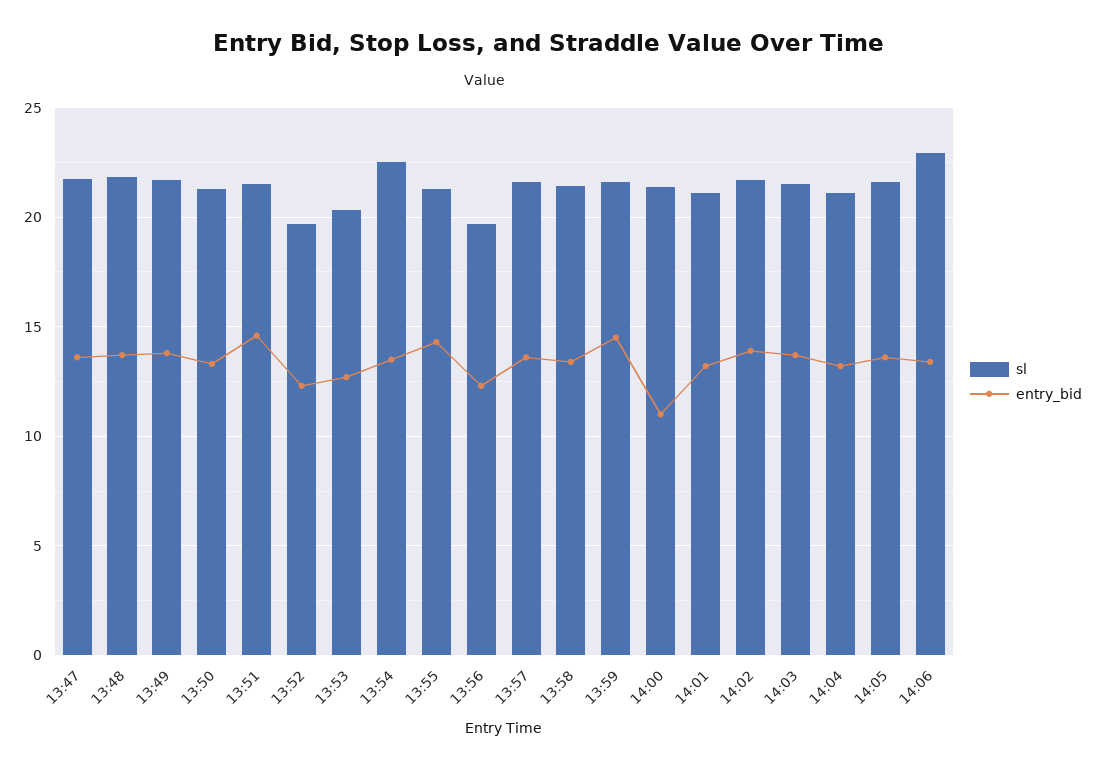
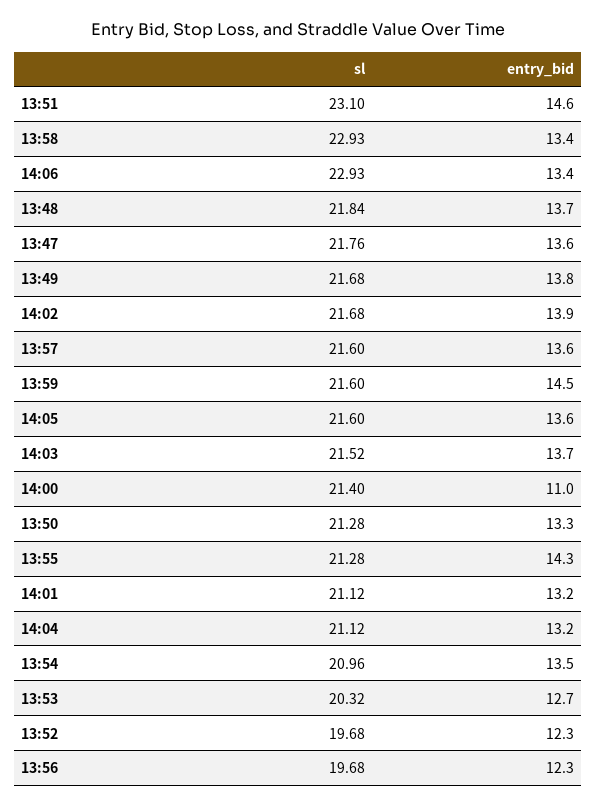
sl, 13:51: 21.5 -> 23.1
sl, 13:54: 22.5 -> 20.96
sl, 13:58: 21.5 -> 22.93

